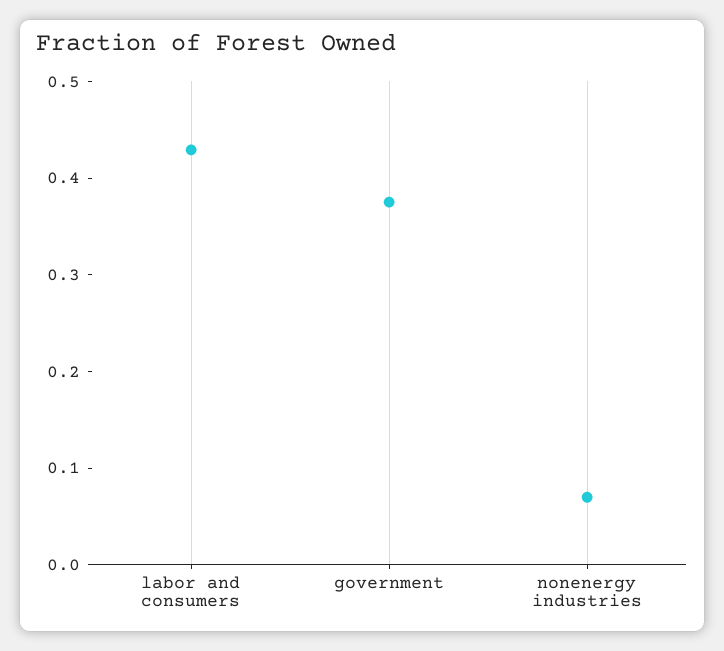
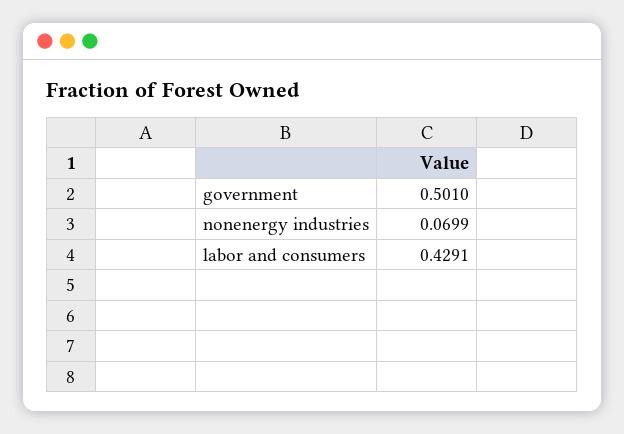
government: 0.38 -> 0.501

